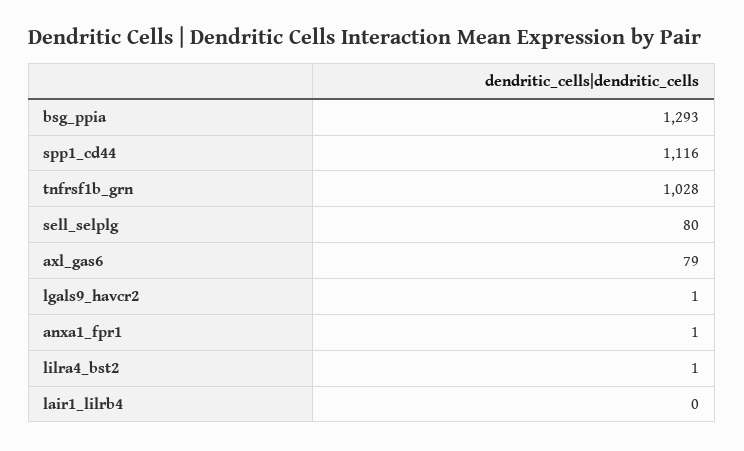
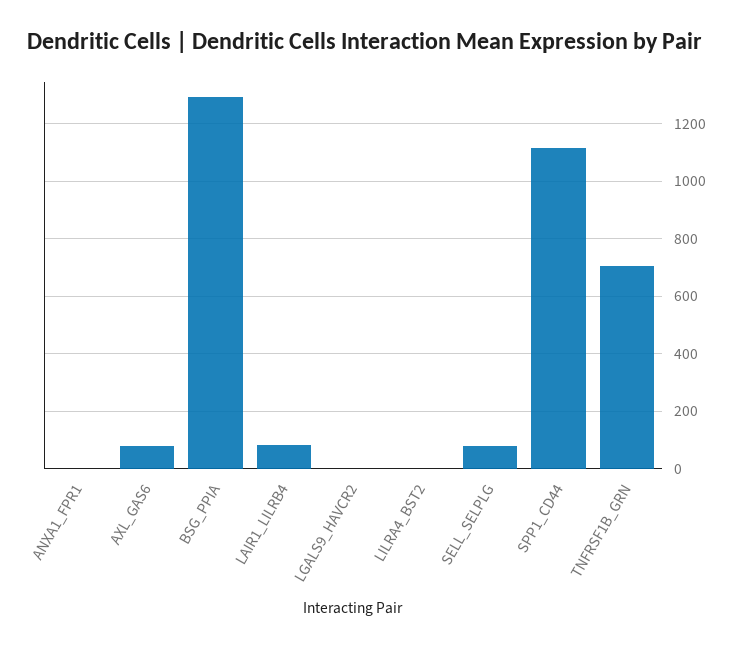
tnfrsf1b_grn: 1028 -> 700
lair1_lilrb4: 0 -> 75

